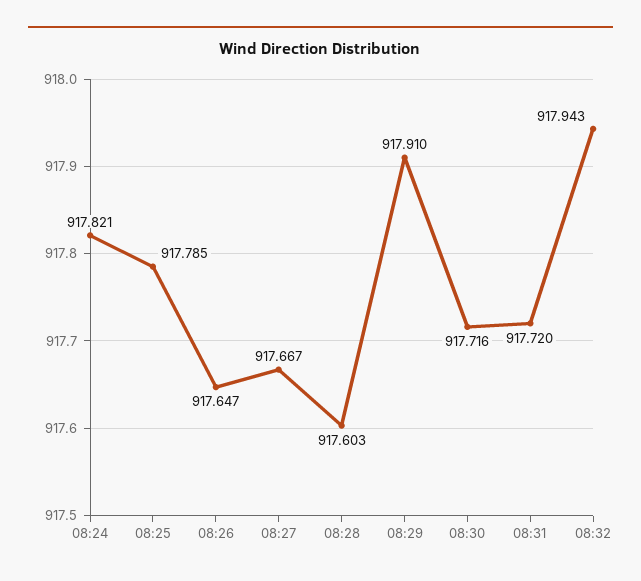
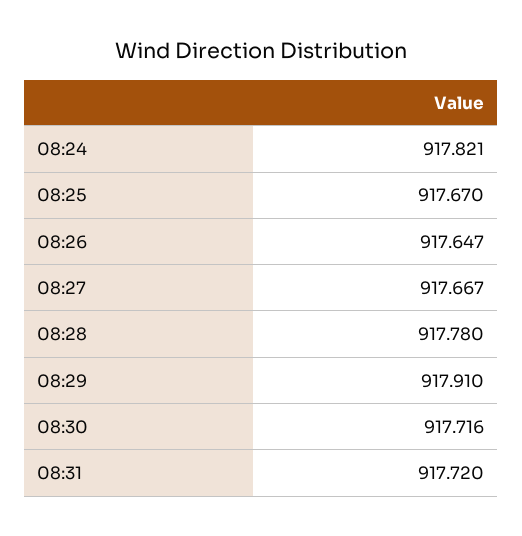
08:25: 917.785 -> 917.67
08:28: 917.603 -> 917.78
08:32: 917.943 -> none

